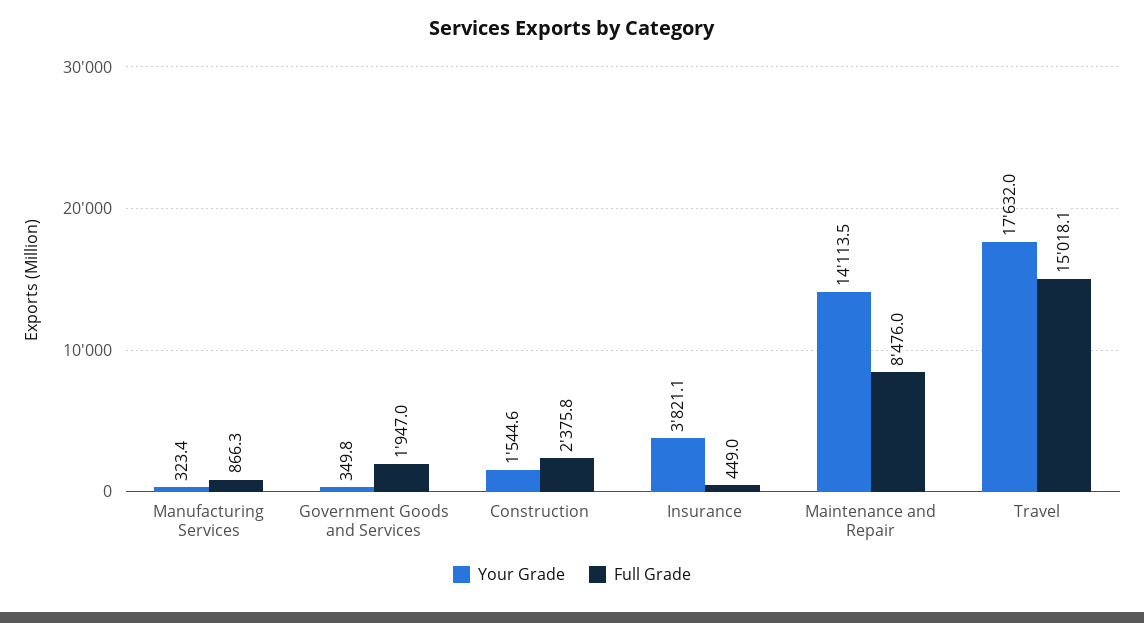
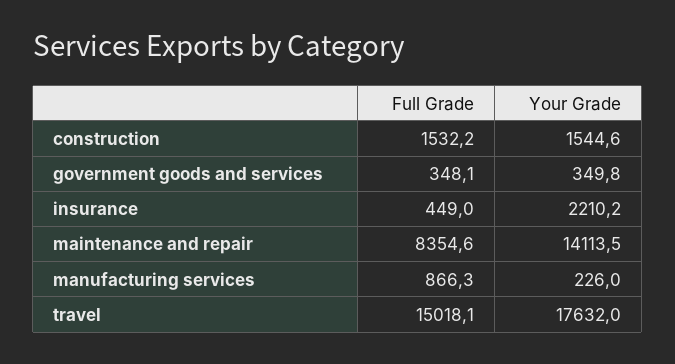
Your Grade, Manufacturing Services: 323.4 -> 226
Full Grade, Government Goods and Services: 1947 -> 348.1
Full Grade, Construction: 2375.8 -> 1532.2
Your Grade, Insurance: 3821.1 -> 2210.2
Full Grade, Maintenance and Repair: 8476 -> 8354.6

